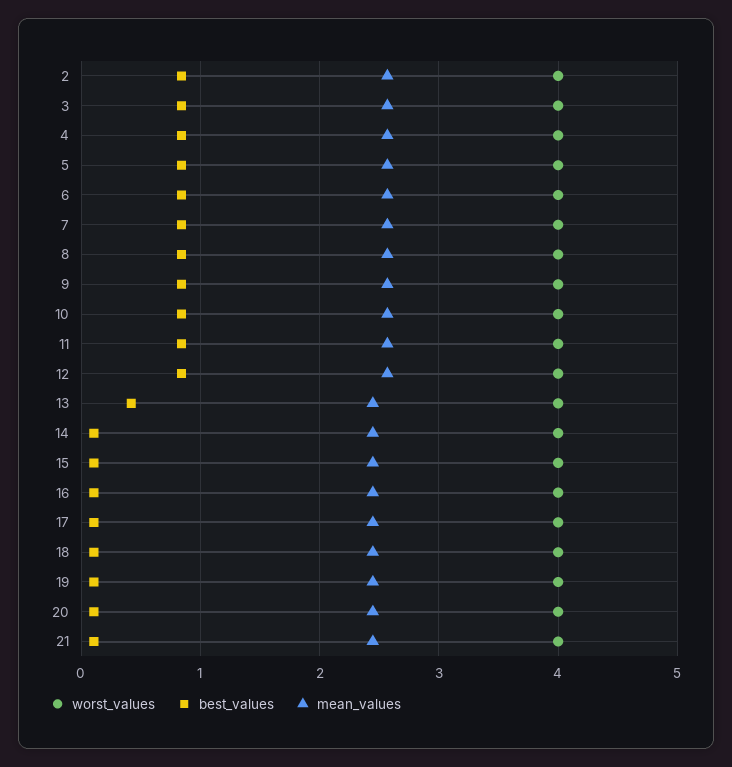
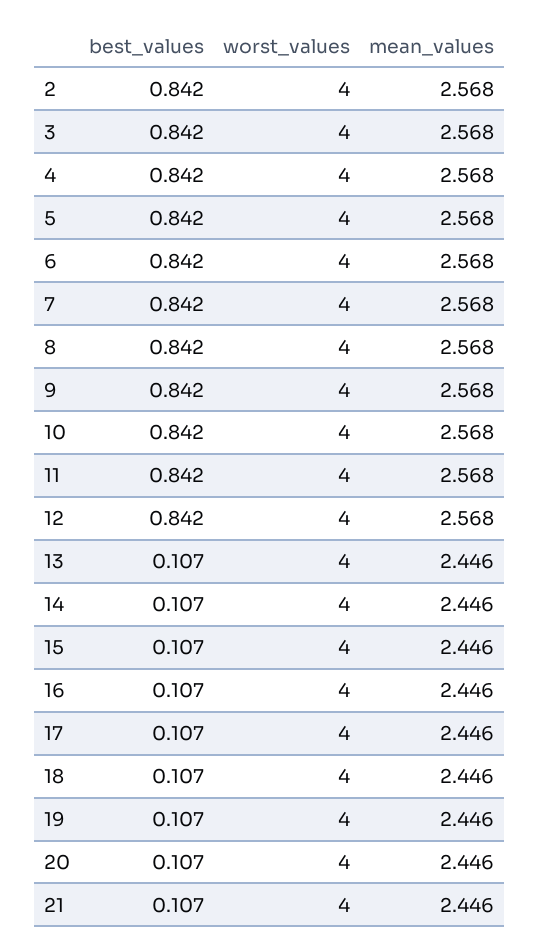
best_values, 13: 0.4 -> 0.107

